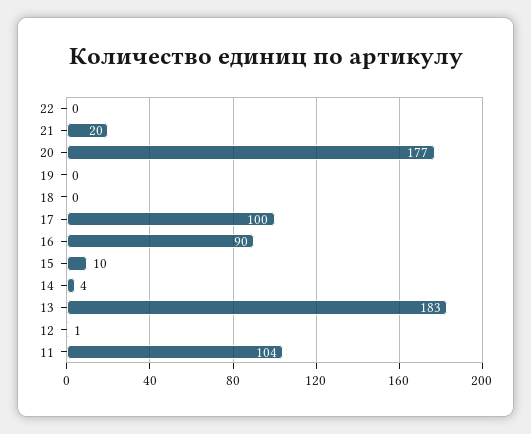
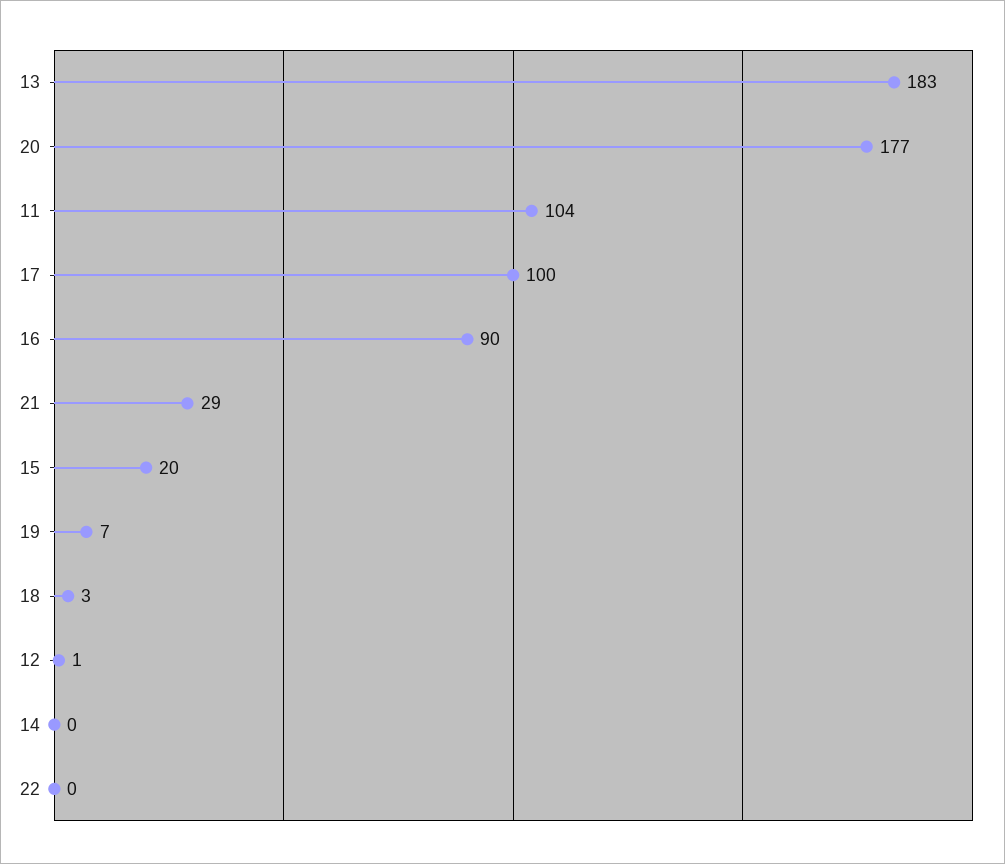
21: 20 -> 29
19: 0 -> 7
18: 0 -> 3
15: 10 -> 20
14: 4 -> 0

